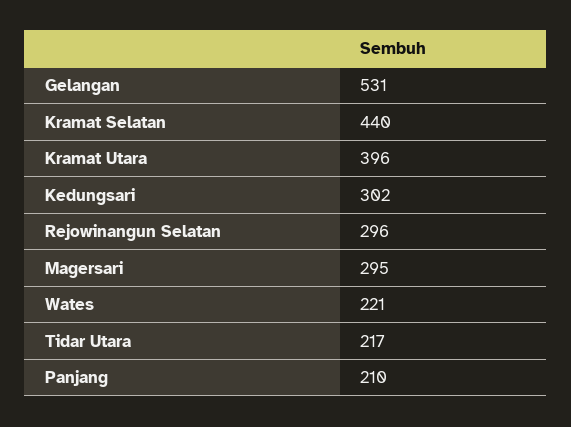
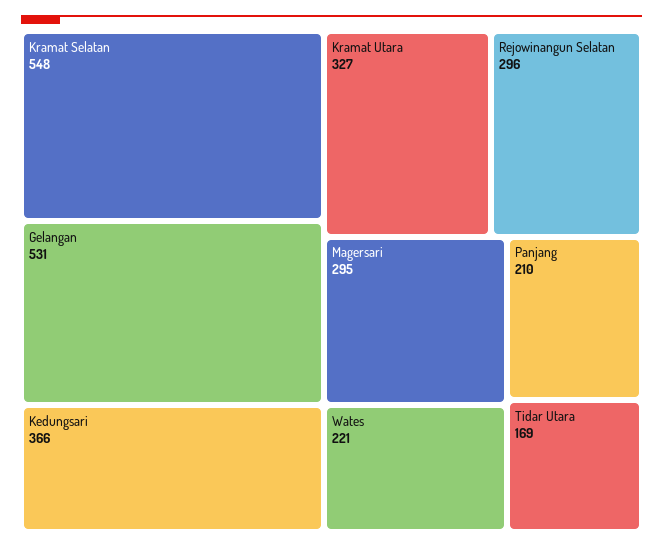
Kramat Selatan: 440 -> 548
Kramat Utara: 396 -> 327
Kedungsari: 302 -> 366
Tidar Utara: 217 -> 169

